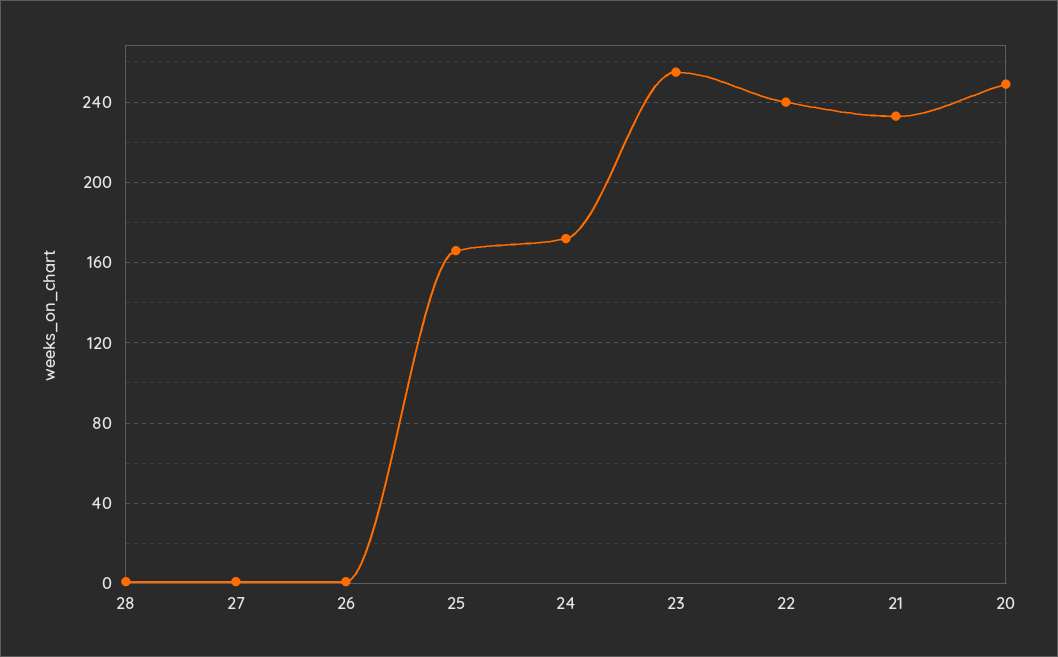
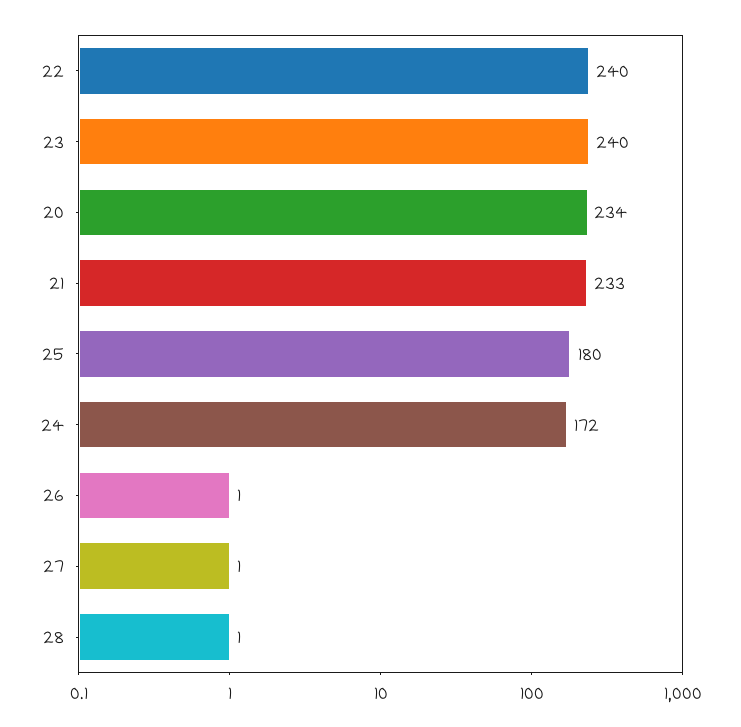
25: 165 -> 180
23: 255 -> 240
20: 250 -> 234

